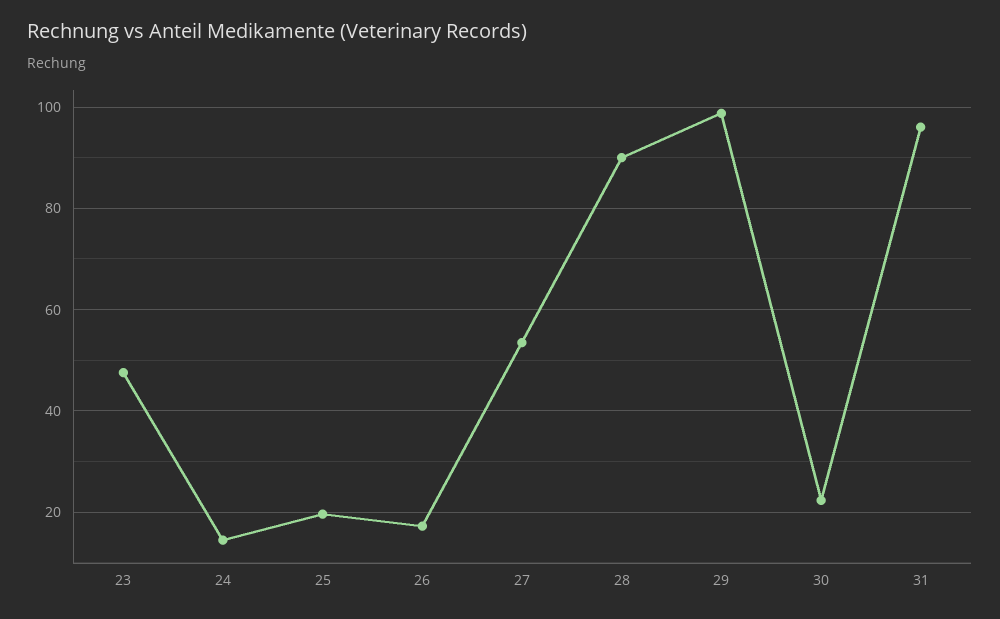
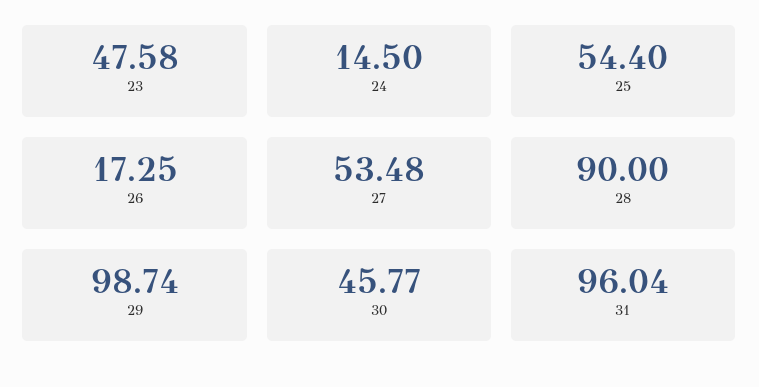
25: 20 -> 54.4
30: 22 -> 45.77

